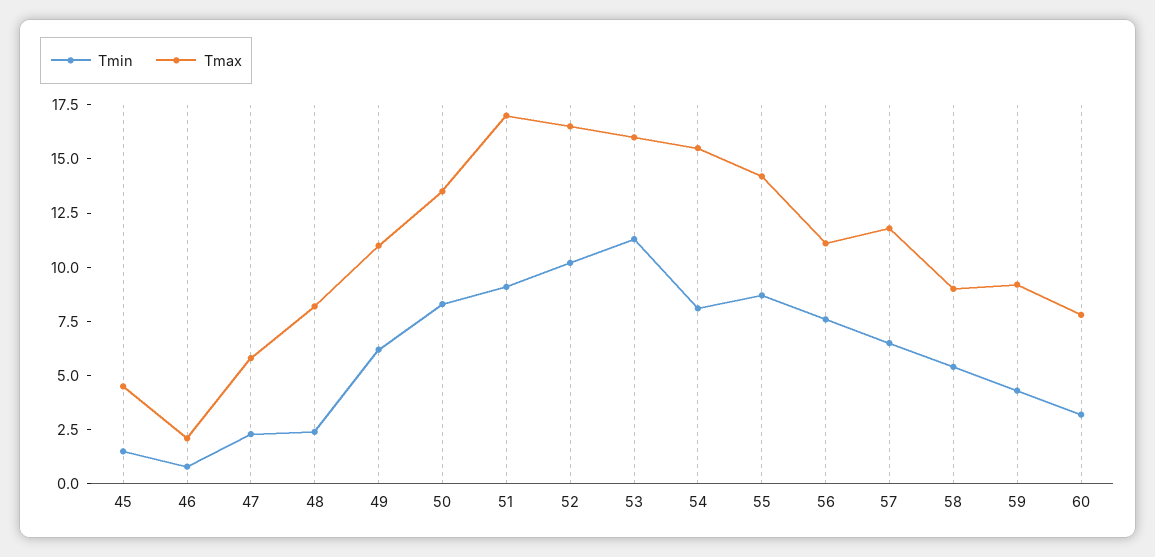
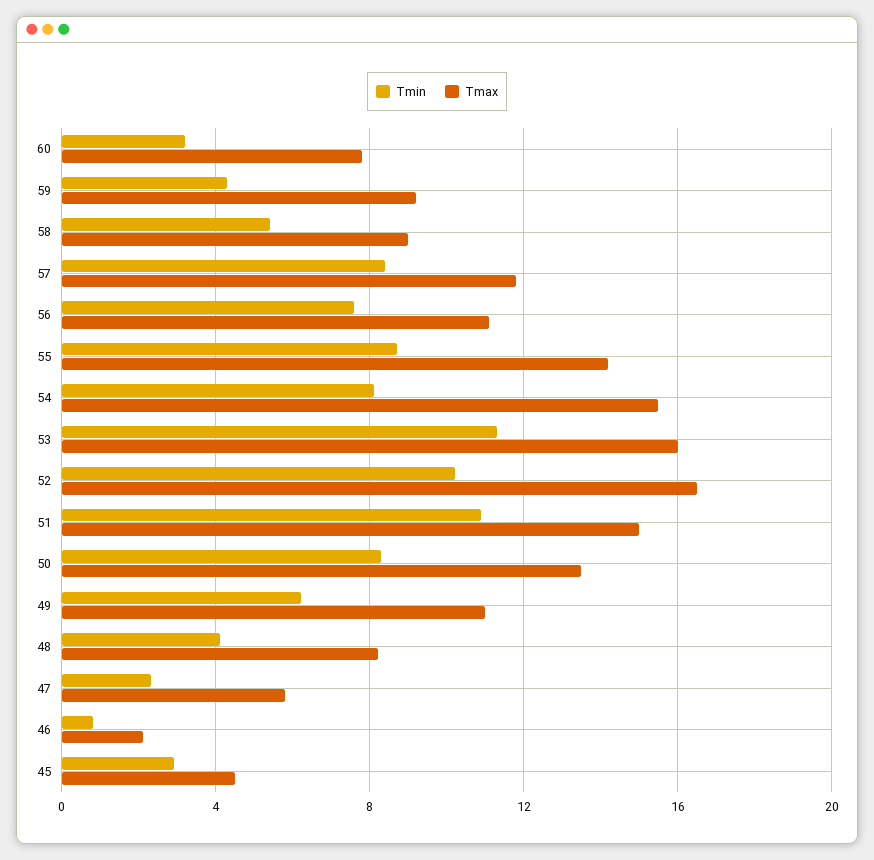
Tmin, 45: 1.5 -> 3
Tmin, 48: 2.5 -> 4
Tmin, 51: 9 -> 11
Tmax, 51: 17 -> 15
Tmin, 57: 6.5 -> 8.5

